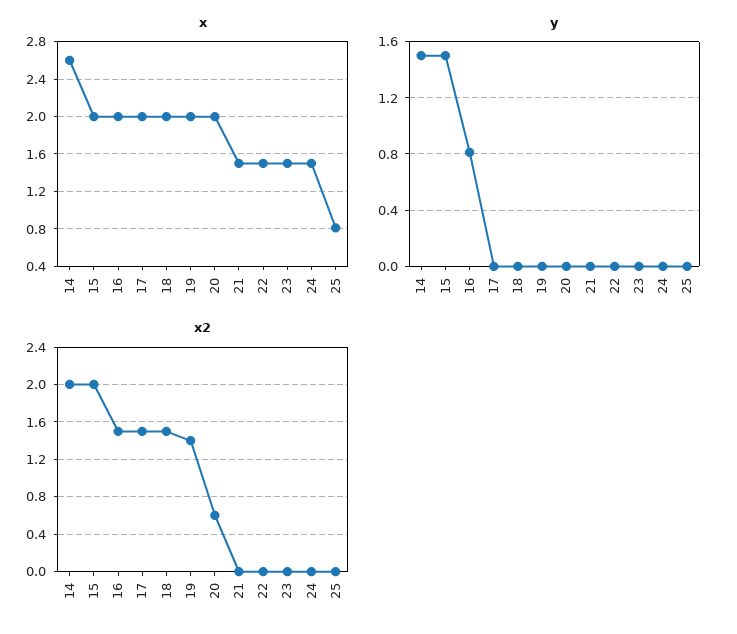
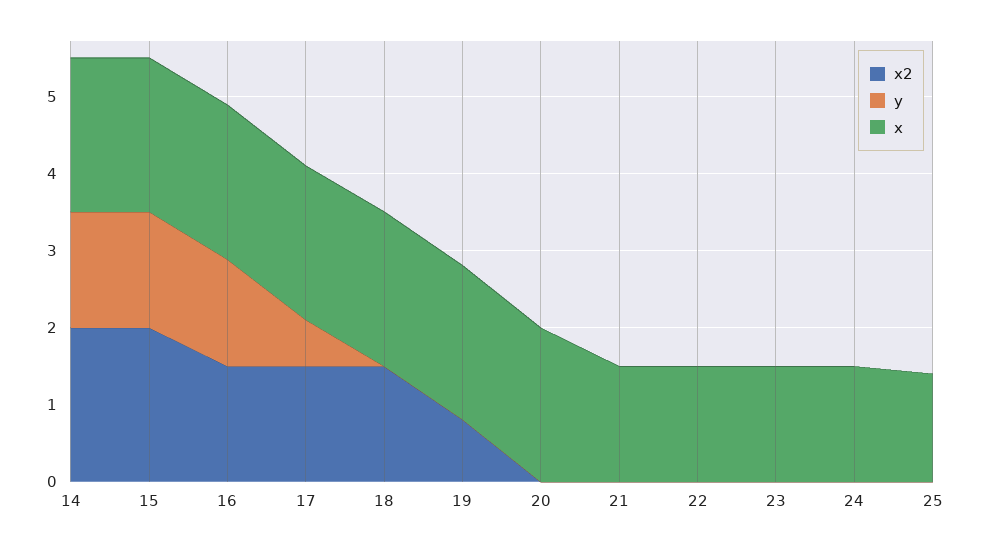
x, 14: 2.6 -> 2
x, 25: 0.8 -> 1.4
y, 16: 0.8 -> 1.4
y, 17: 0 -> 0.6
x2, 19: 1.4 -> 0.8
x2, 20: 0.6 -> 0

